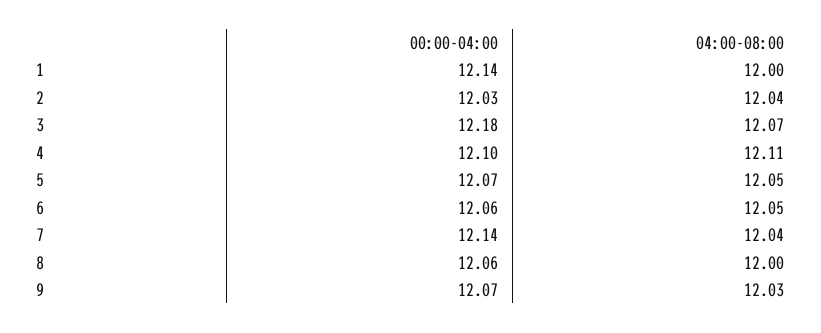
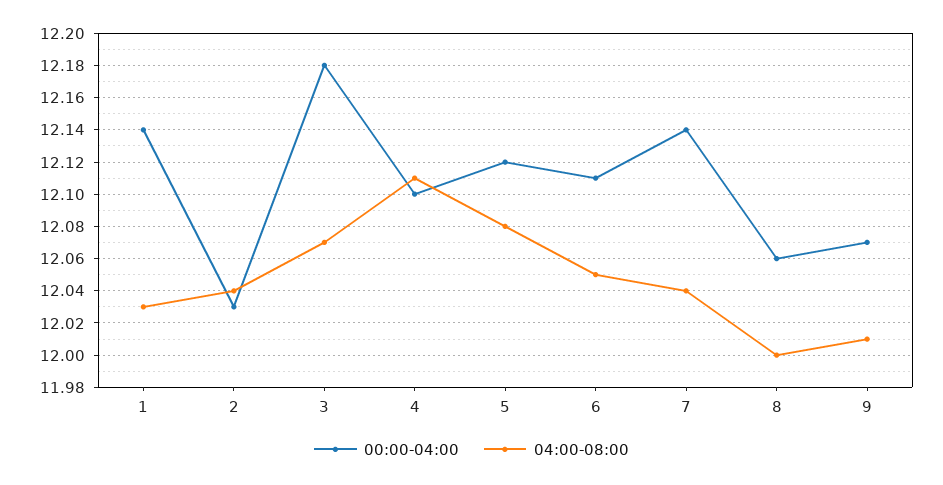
04:00-08:00, 1: 12 -> 12.03
00:00-04:00, 5: 12.07 -> 12.12
04:00-08:00, 5: 12.05 -> 12.08
00:00-04:00, 6: 12.06 -> 12.11
04:00-08:00, 9: 12.03 -> 12.01

